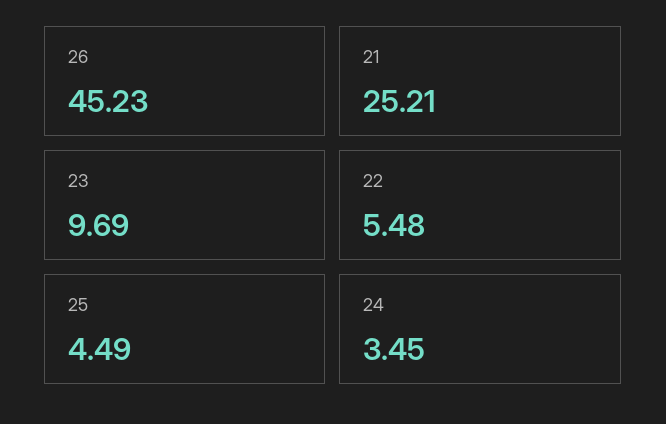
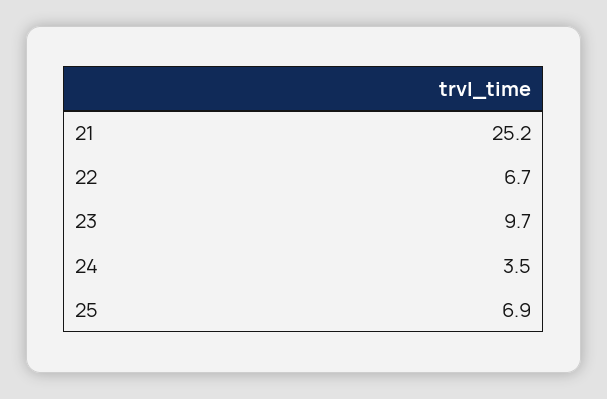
26: 45.23 -> none
22: 5.48 -> 6.7
25: 4.49 -> 6.9

